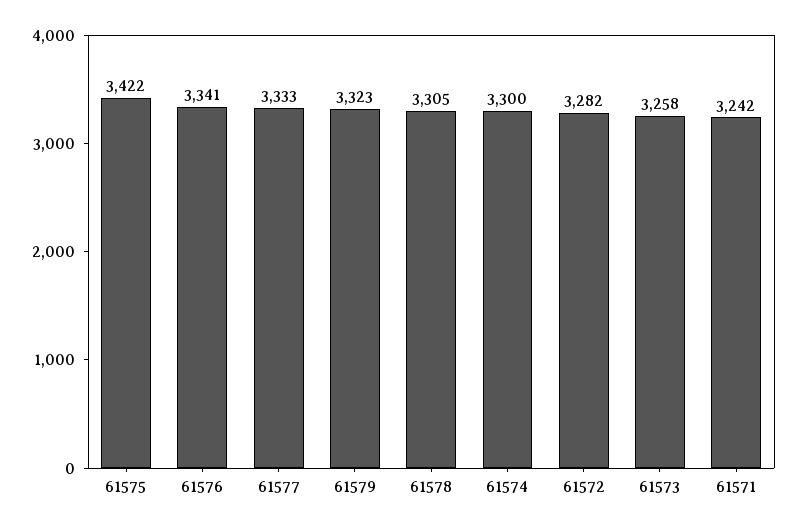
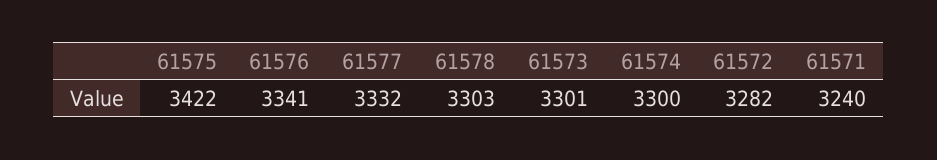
61577: 3333 -> 3332
61579: 3323 -> none
61578: 3305 -> 3303
61573: 3258 -> 3301
61571: 3242 -> 3240

